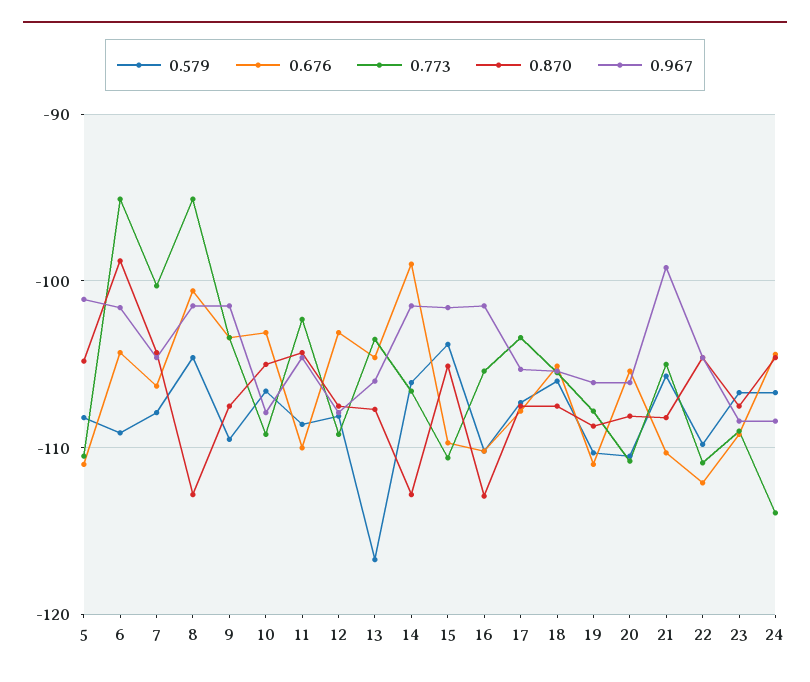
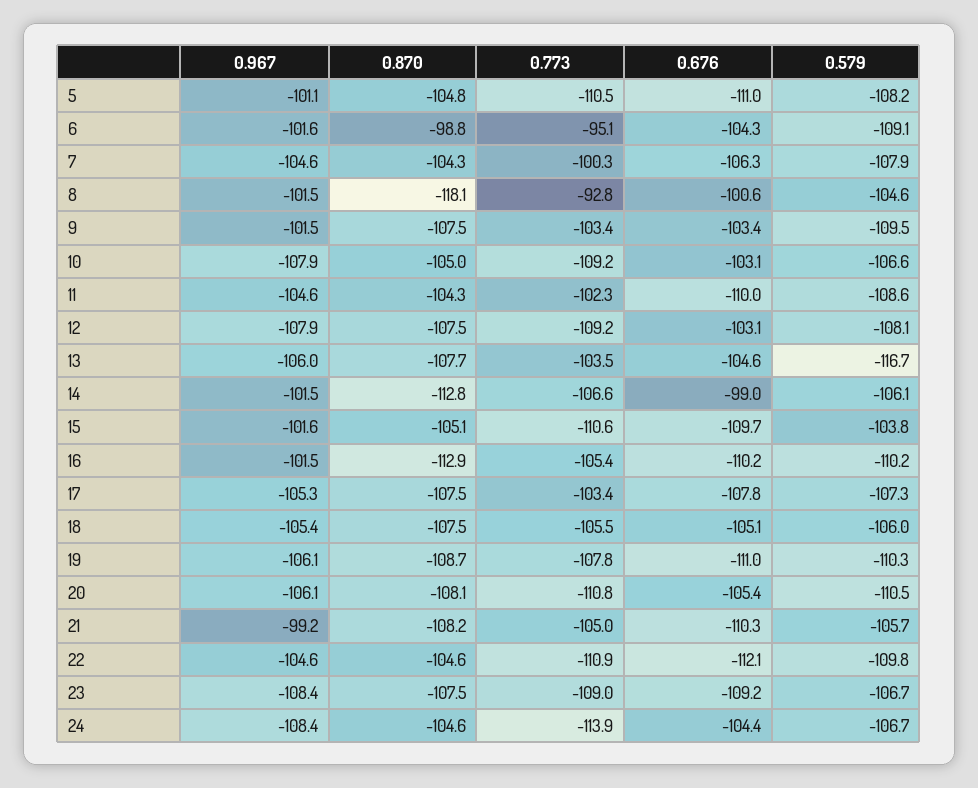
0.773, 8: -95 -> -92.8
0.870, 8: -113 -> -118.1

